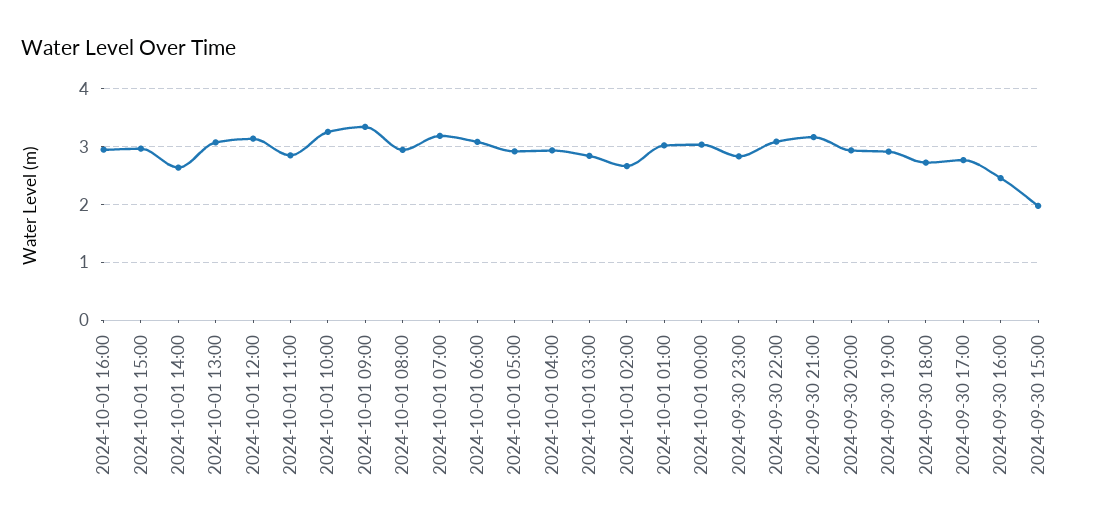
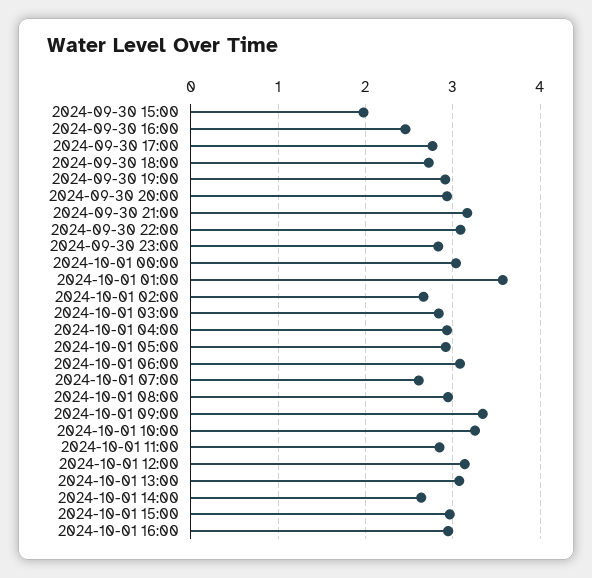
2024-10-01 07:00: 3.2 -> 2.6
2024-10-01 01:00: 3 -> 3.6

